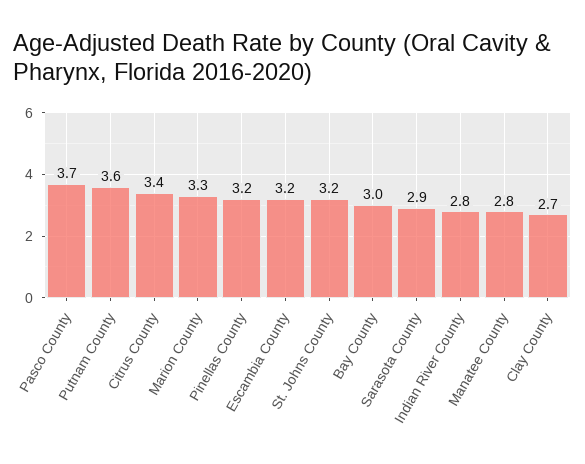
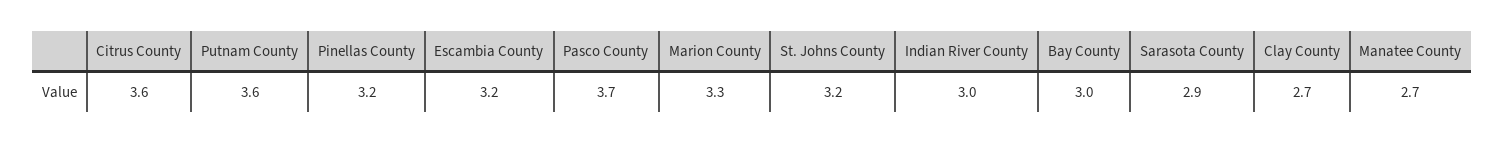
Citrus County: 3.4 -> 3.6
Indian River County: 2.8 -> 3
Manatee County: 2.8 -> 2.7

